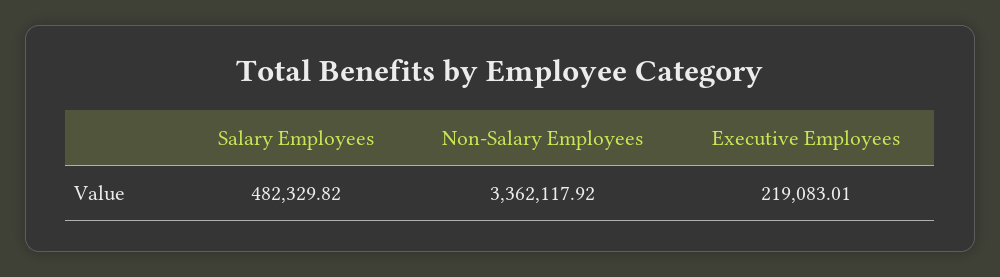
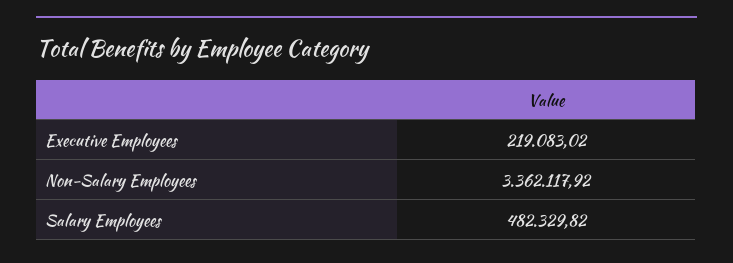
Executive Employees: 219083.01 -> 219083.02

